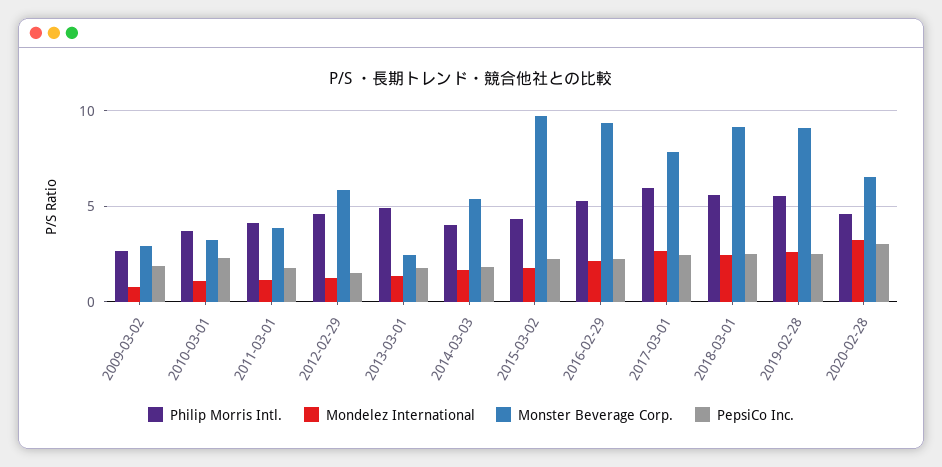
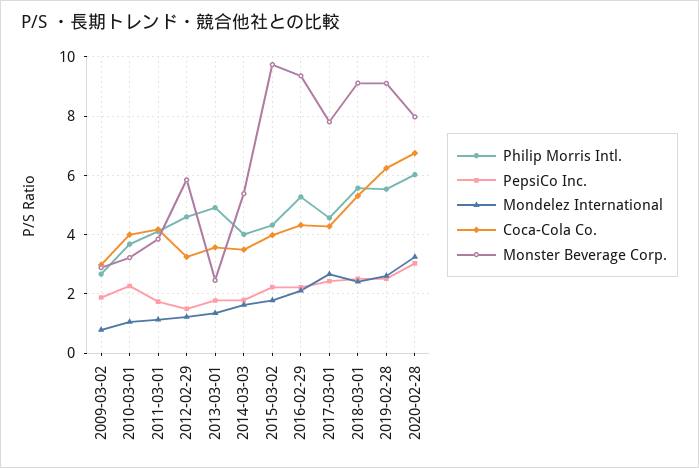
Philip Morris Intl., 2017-03-01: 6 -> 4.5
Philip Morris Intl., 2020-02-28: 4.5 -> 6
Monster Beverage Corp., 2020-02-28: 6.5 -> 8
Coca-Cola Co., 2009-03-02: none -> 3
Coca-Cola Co., 2010-03-01: none -> 4
Coca-Cola Co., 2011-03-01: none -> 4.25
Coca-Cola Co., 2012-02-29: none -> 3.25
Coca-Cola Co., 2013-03-01: none -> 3.5
Coca-Cola Co., 2014-03-03: none -> 3.5
Coca-Cola Co., 2015-03-02: none -> 4
Coca-Cola Co., 2016-02-29: none -> 4.25
Coca-Cola Co., 2017-03-01: none -> 4.25
Coca-Cola Co., 2018-03-01: none -> 5.25
Coca-Cola Co., 2019-02-28: none -> 6.25
Coca-Cola Co., 2020-02-28: none -> 6.75

